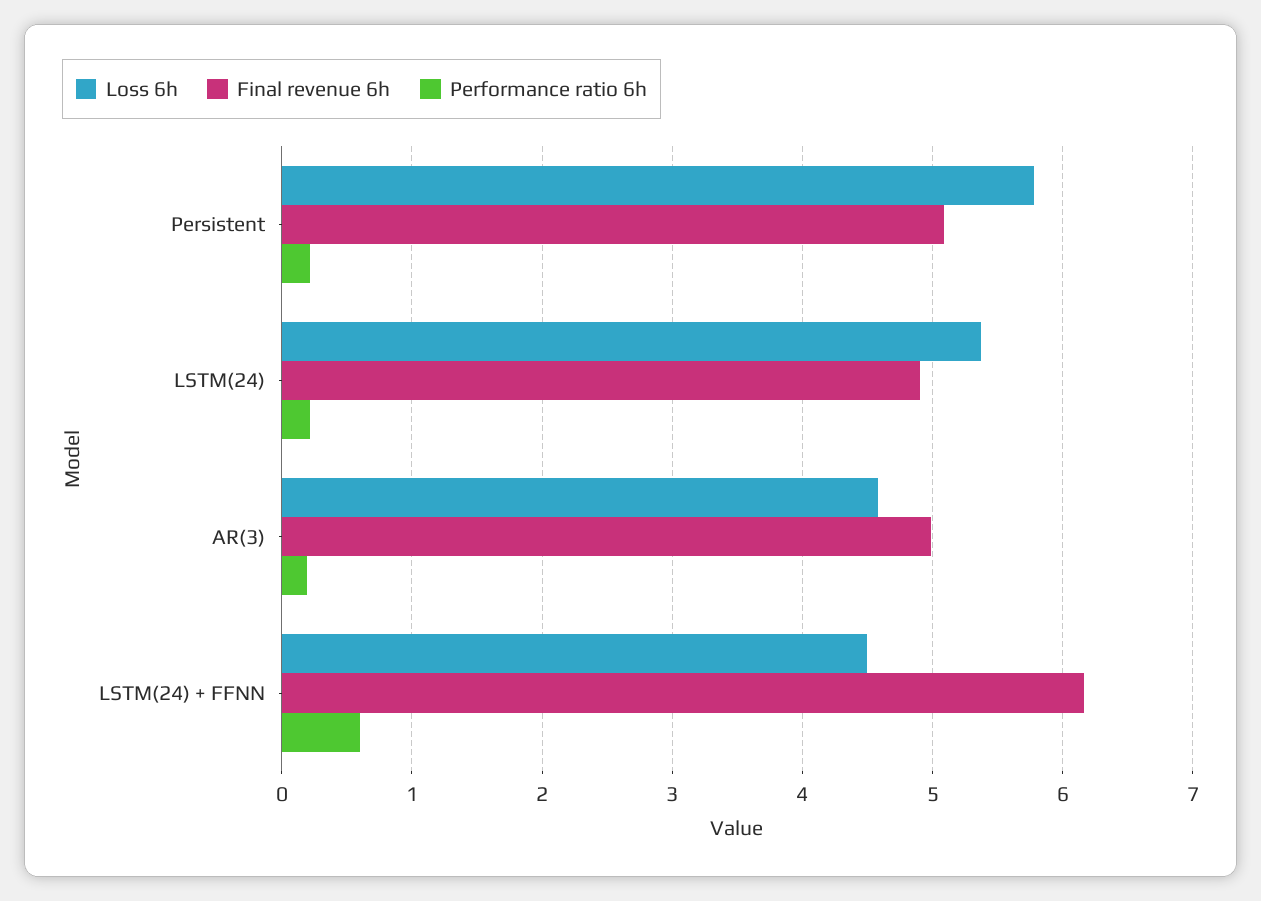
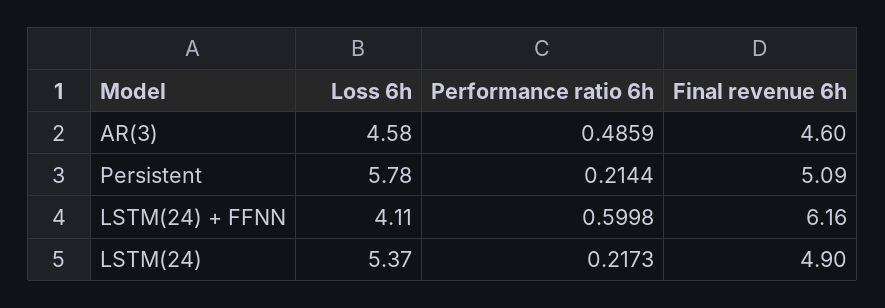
Final revenue 6h, AR(3): 5 -> 4.6
Performance ratio 6h, AR(3): 0.2 -> 0.4859
Loss 6h, LSTM(24) + FFNN: 4.5 -> 4.11

